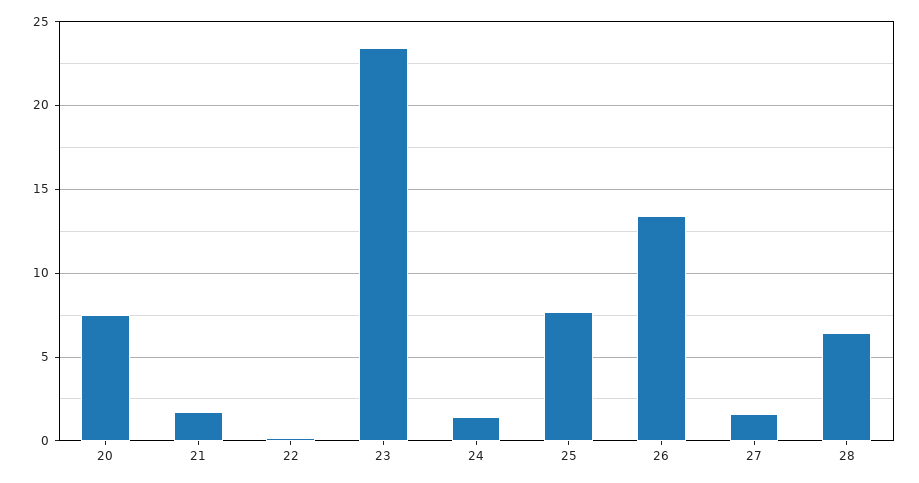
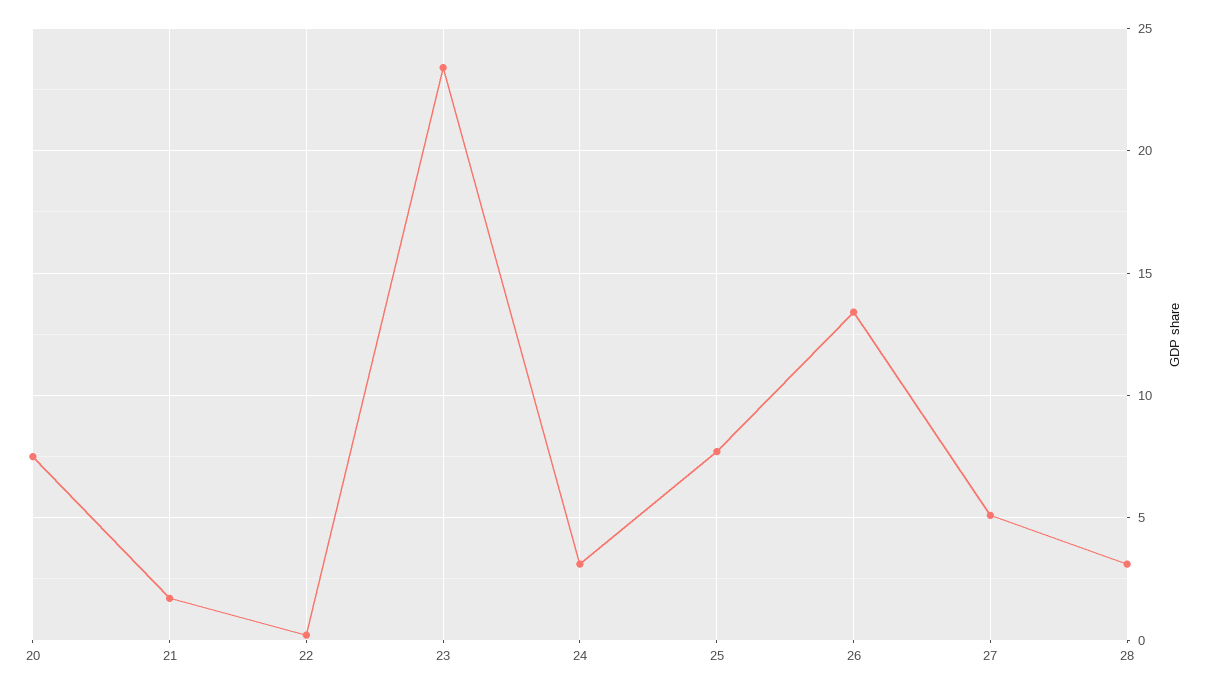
24: 1.5 -> 3
27: 1.5 -> 5
28: 6.5 -> 3

